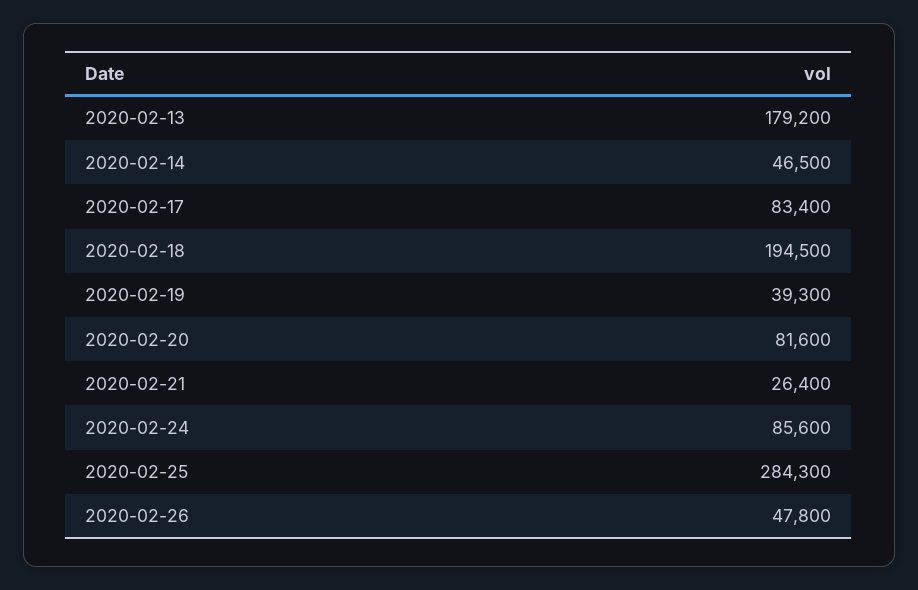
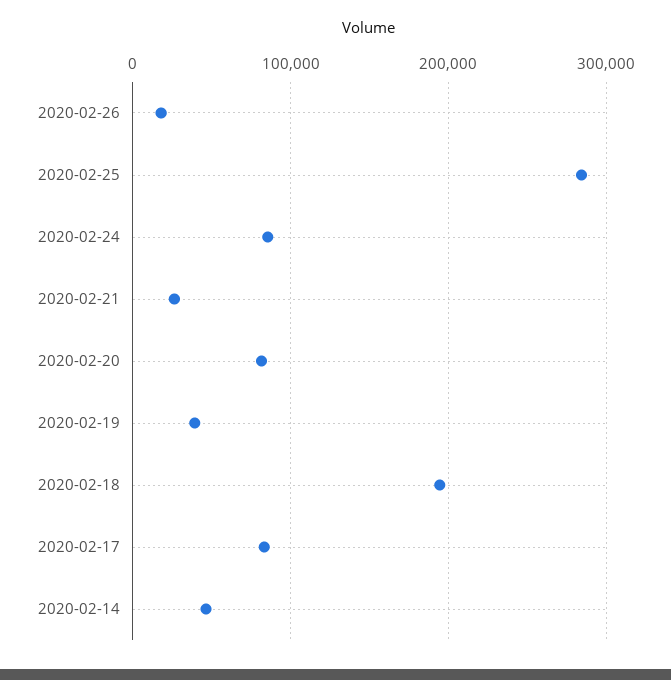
2020-02-13: 179200 -> none
2020-02-26: 47800 -> 20000

